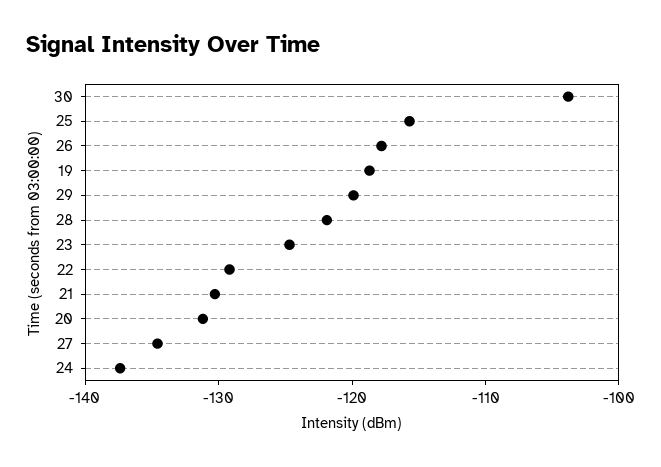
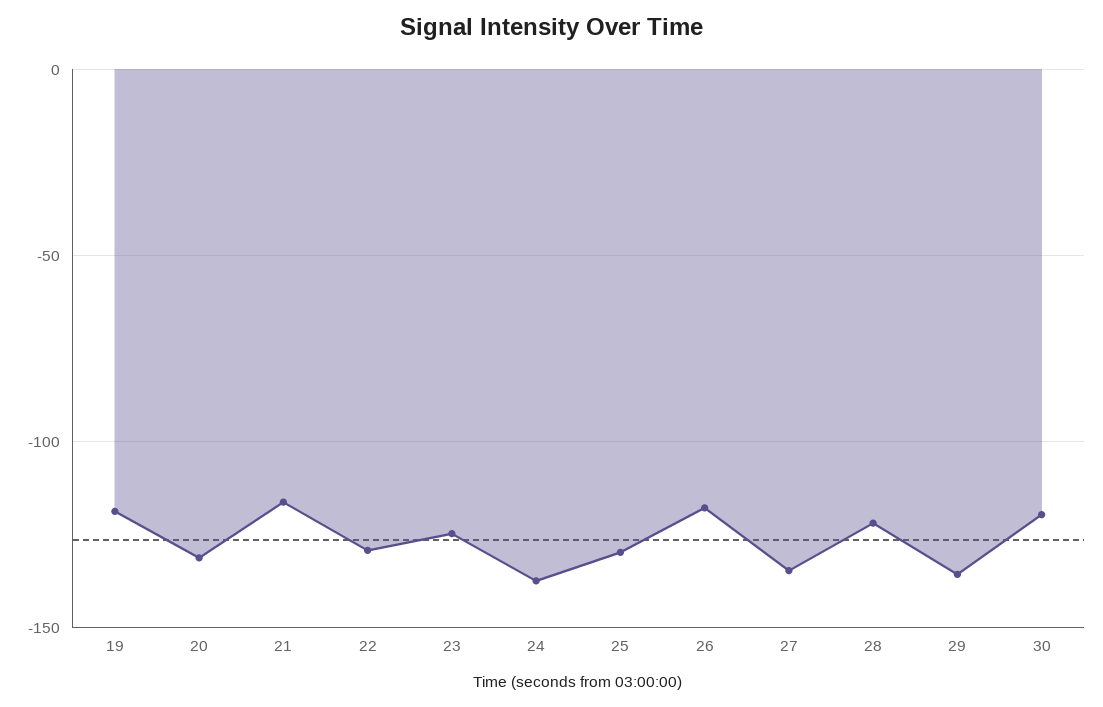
30: -104 -> -120
25: -116 -> -130
29: -120 -> -135
21: -130 -> -115

